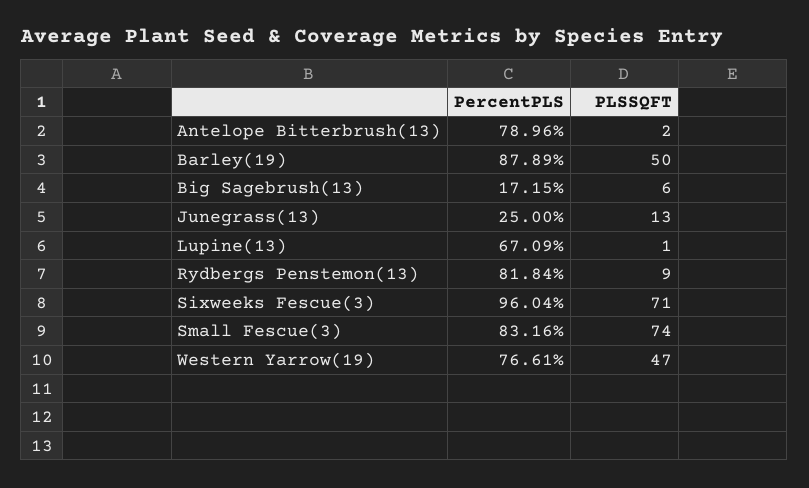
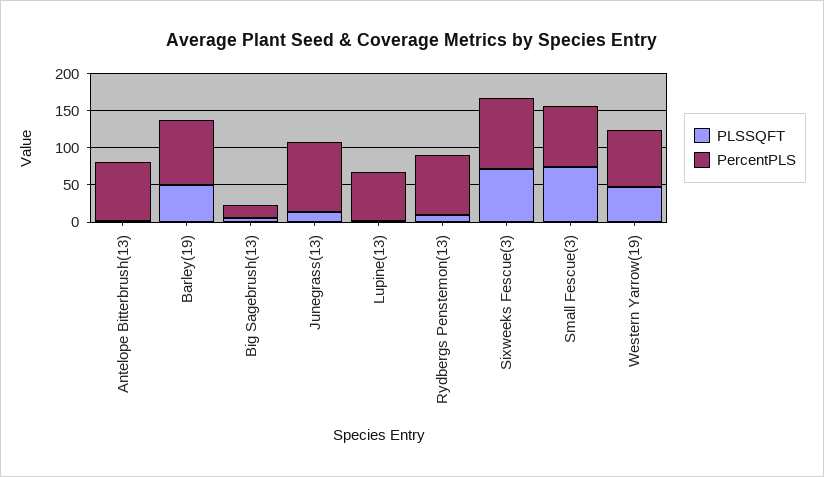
PercentPLS, Junegrass(13): 25 -> 100

